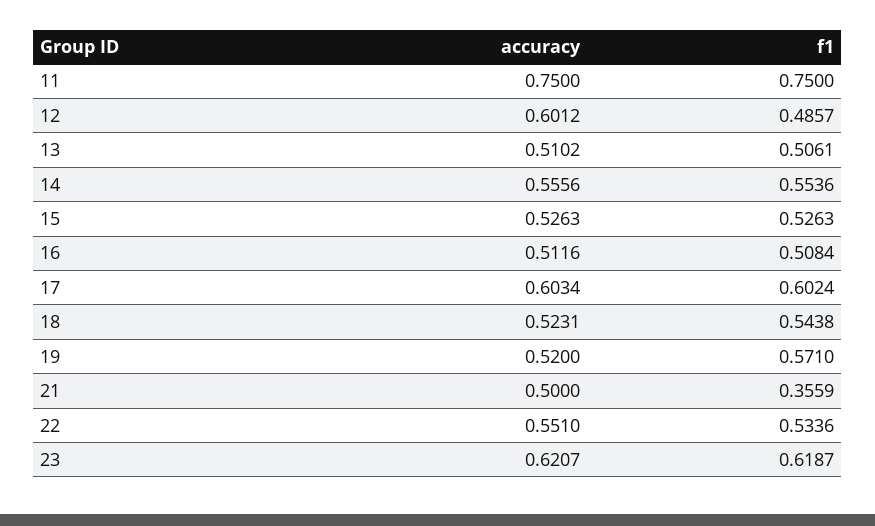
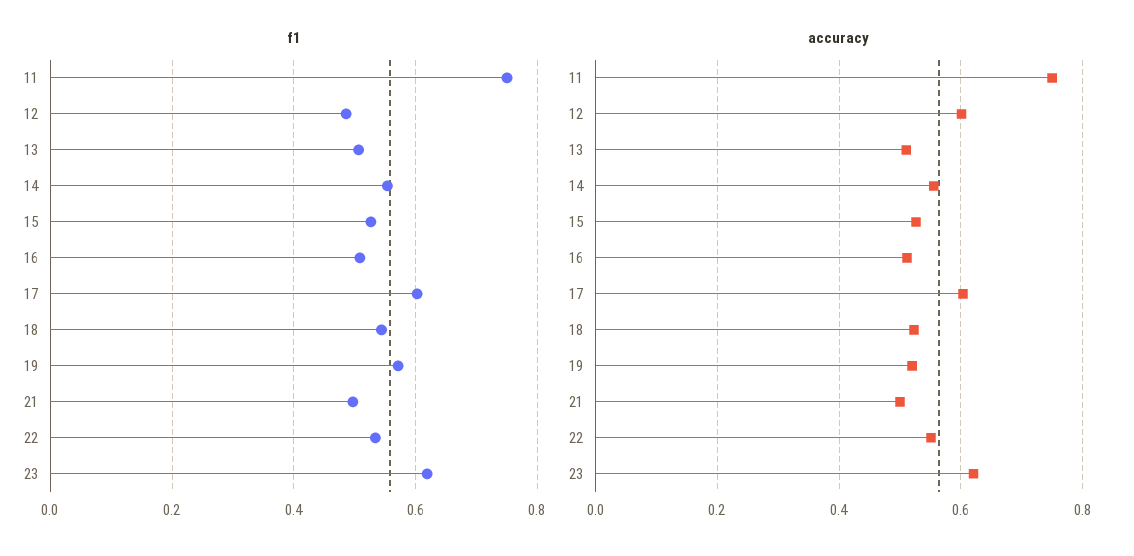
f1, 21: 0.3559 -> 0.5

